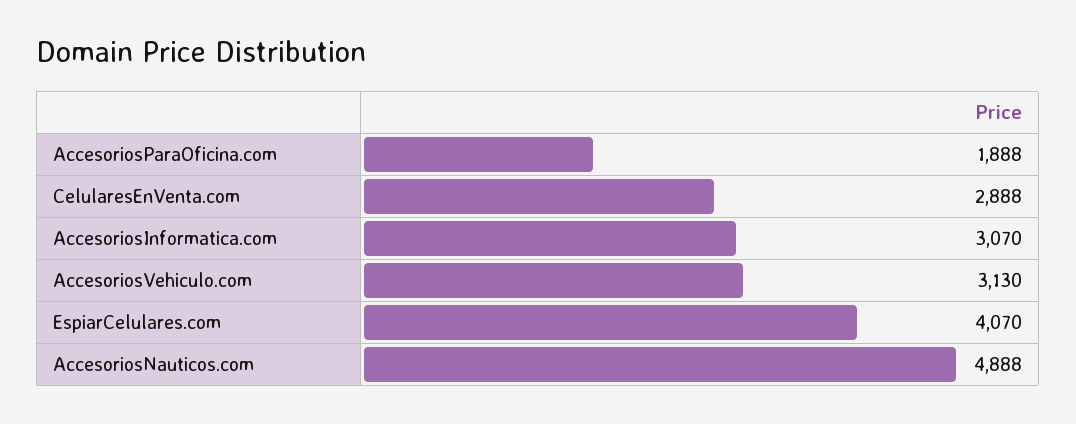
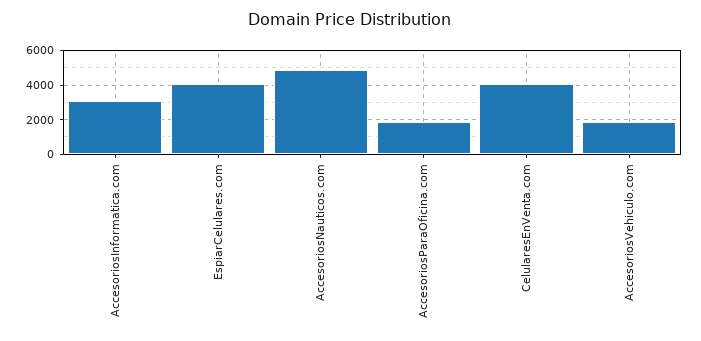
CelularesEnVenta.com: 2888 -> 4000
AccesoriosVehiculo.com: 3130 -> 2000

